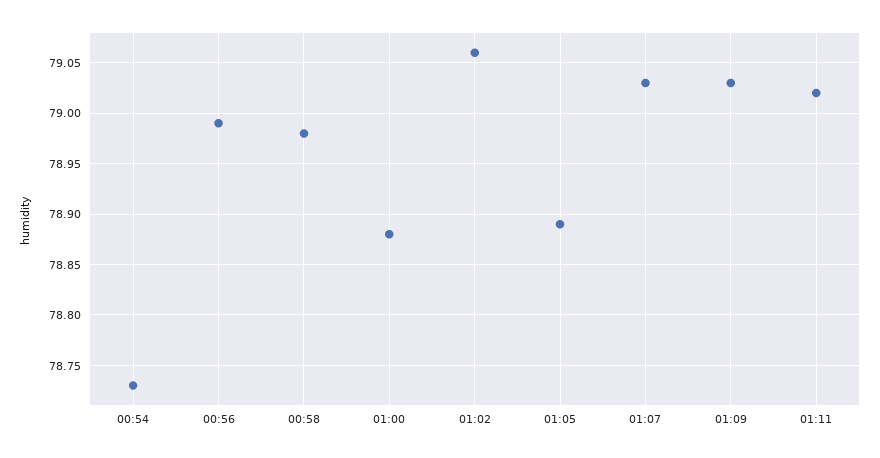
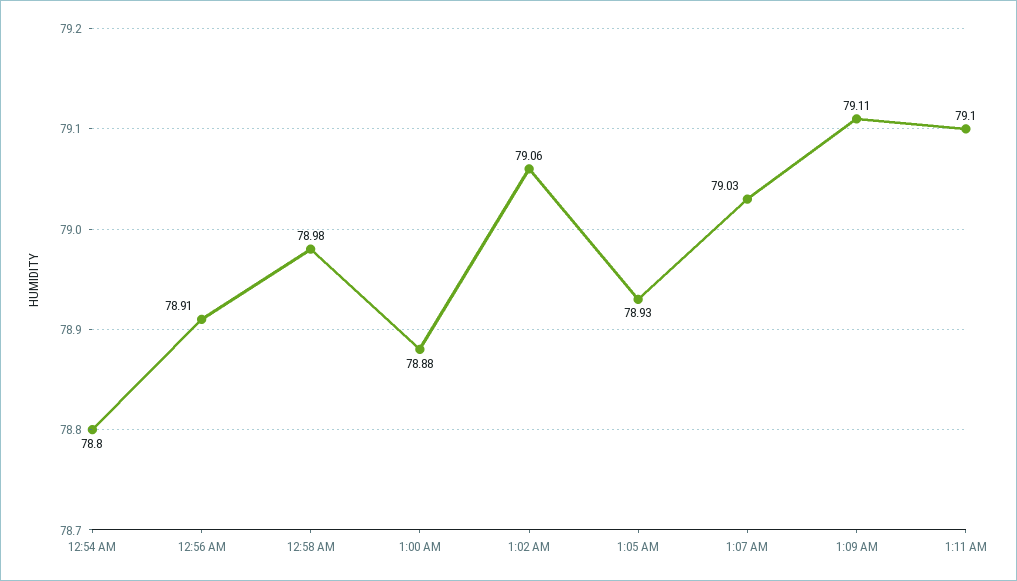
00:54: 78.73 -> 78.8
00:56: 78.99 -> 78.91
01:05: 78.89 -> 78.93
01:09: 79.03 -> 79.11
01:11: 79.02 -> 79.1

